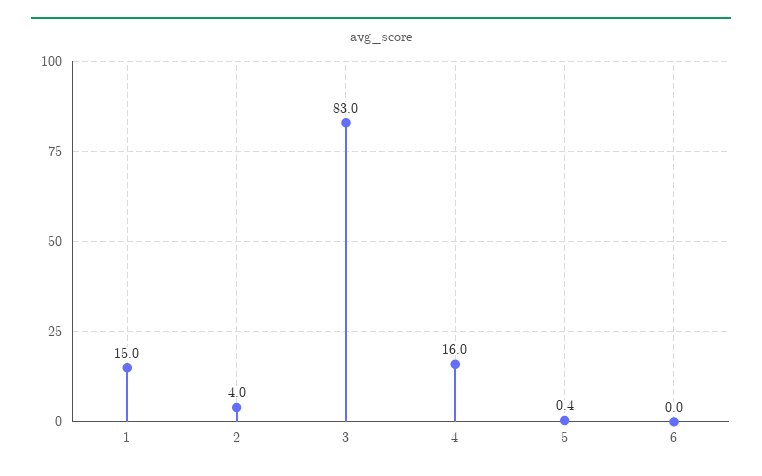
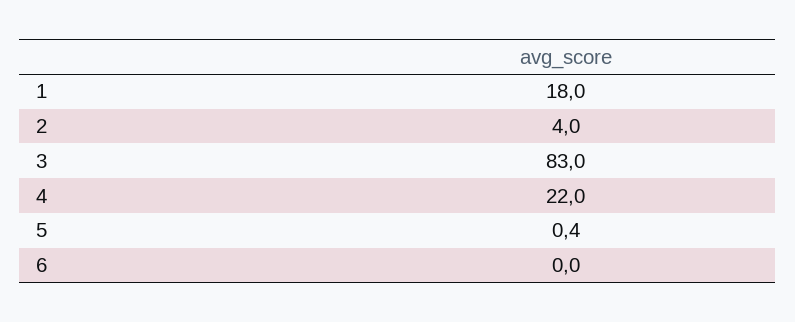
1: 15 -> 18
4: 16 -> 22

